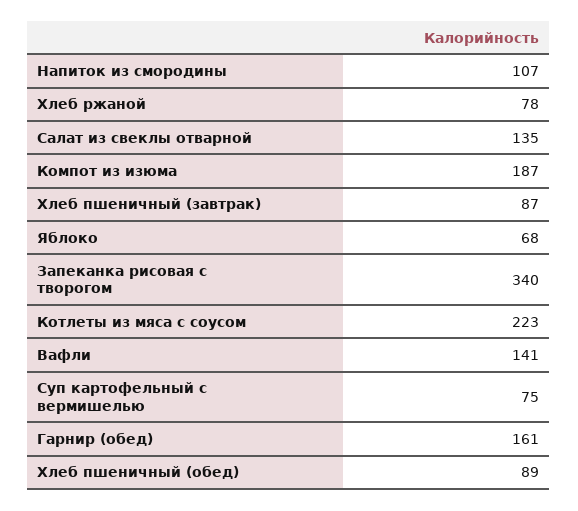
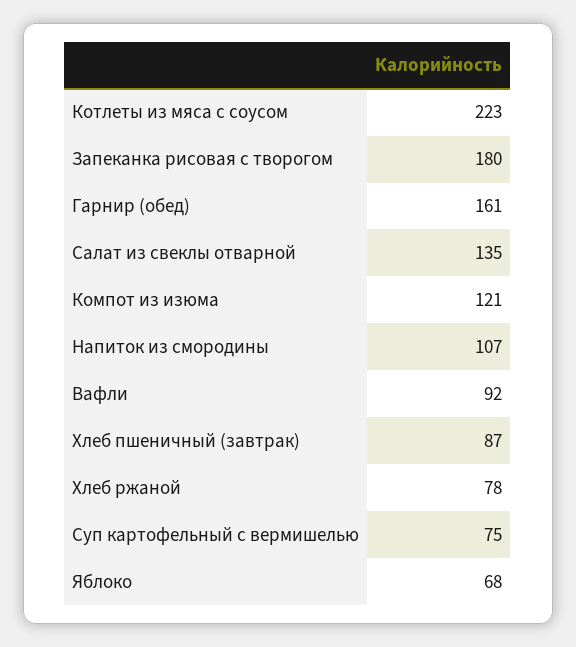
Компот из изюма: 187 -> 121
Запеканка рисовая с творогом: 340 -> 180
Вафли: 141 -> 92
Хлеб пшеничный (обед): 89 -> none

